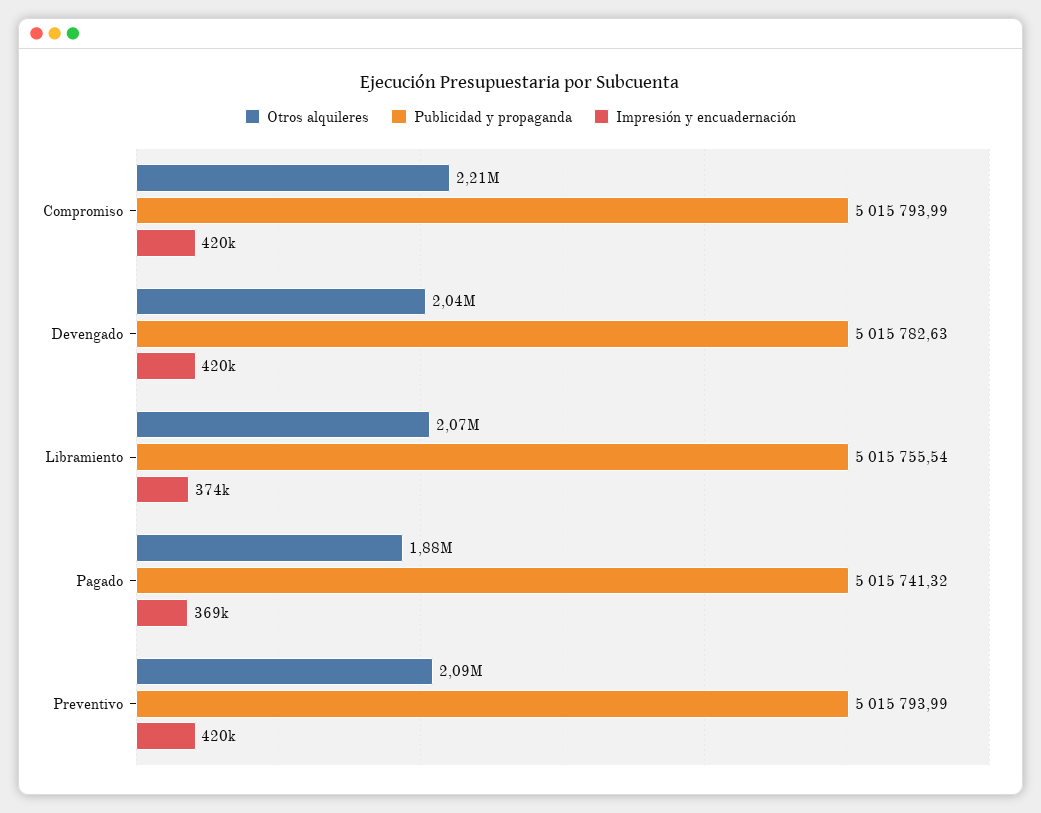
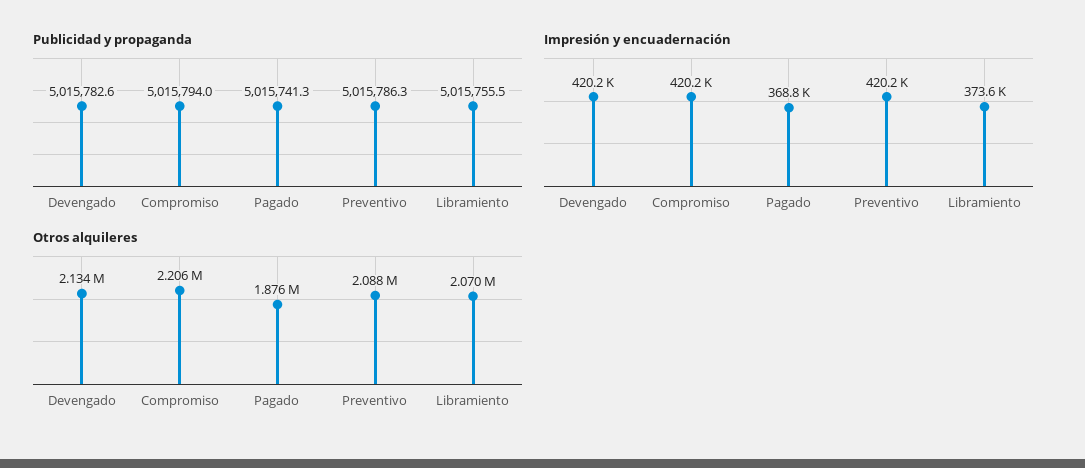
Otros alquileres, Devengado: 2040000 -> 2134000
Publicidad y propaganda, Preventivo: 5015793.99 -> 5015786.3

